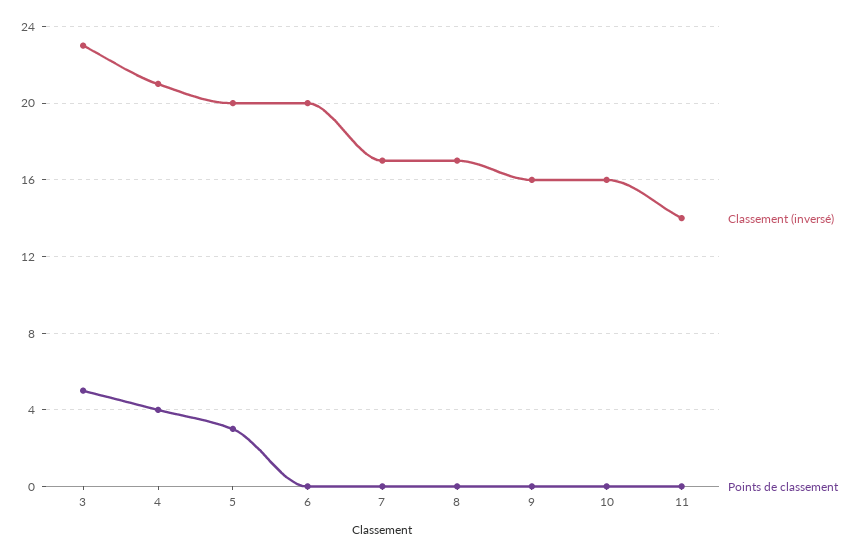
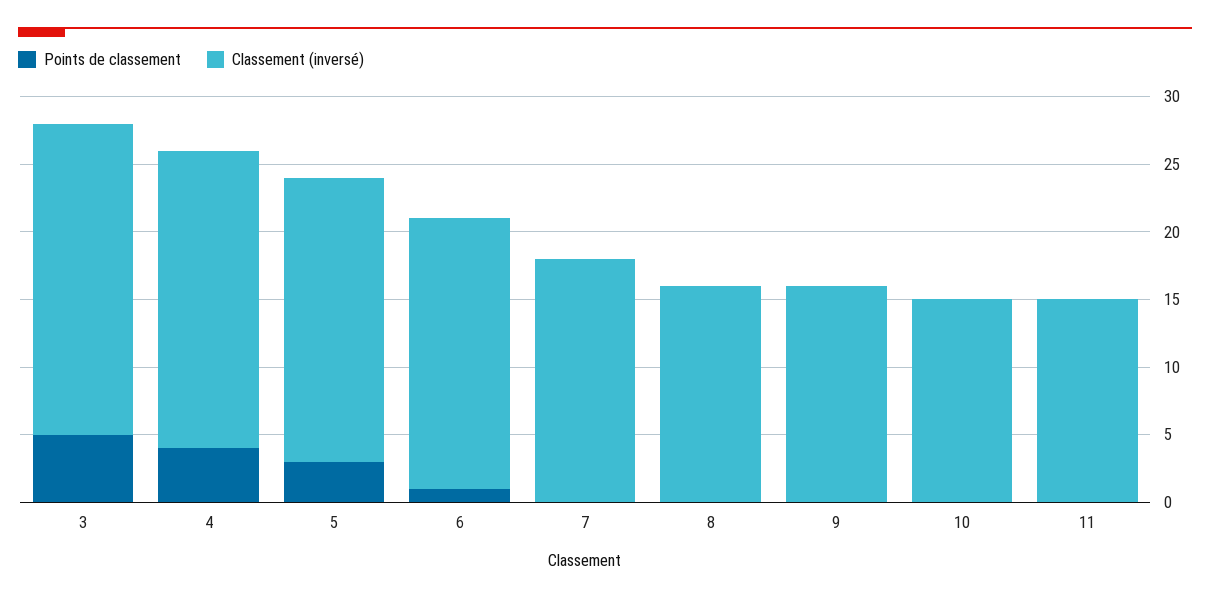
Classement (inversé), 4: 21 -> 22
Classement (inversé), 5: 20 -> 21
Points de classement, 6: 0 -> 1
Classement (inversé), 7: 17 -> 18
Classement (inversé), 8: 17 -> 16
Classement (inversé), 10: 16 -> 15
Classement (inversé), 11: 14 -> 15

